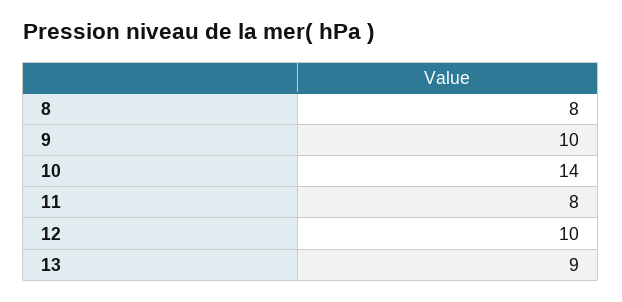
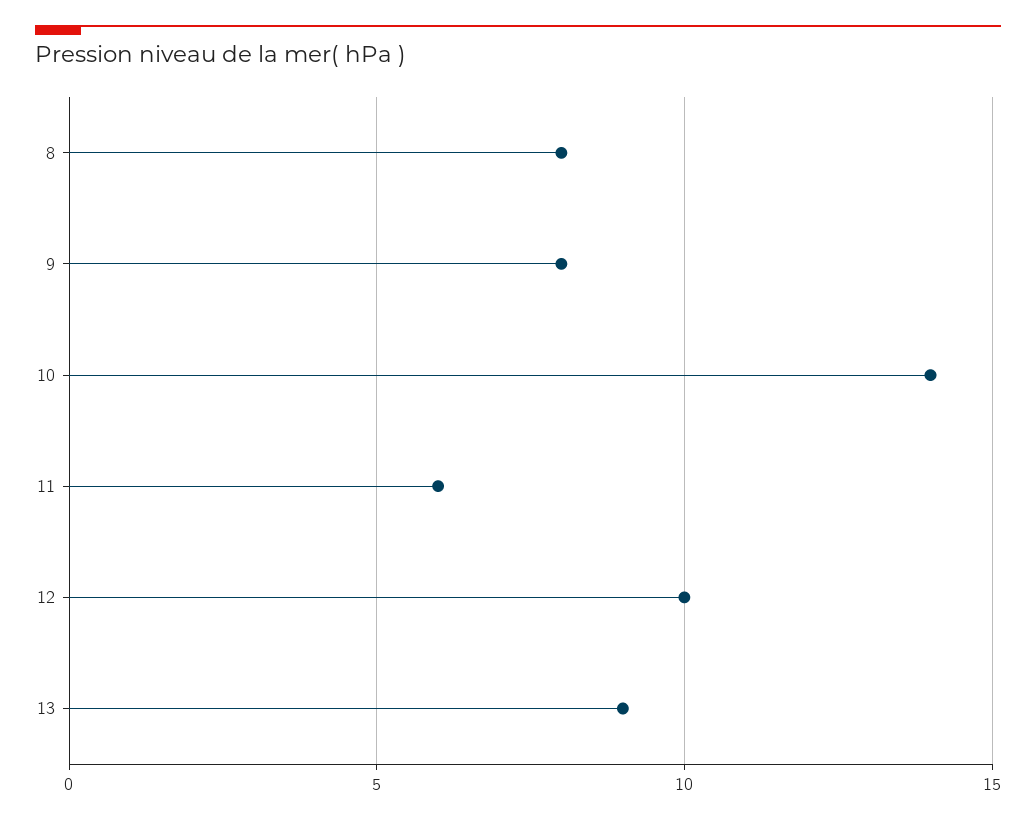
9: 10 -> 8
11: 8 -> 6

